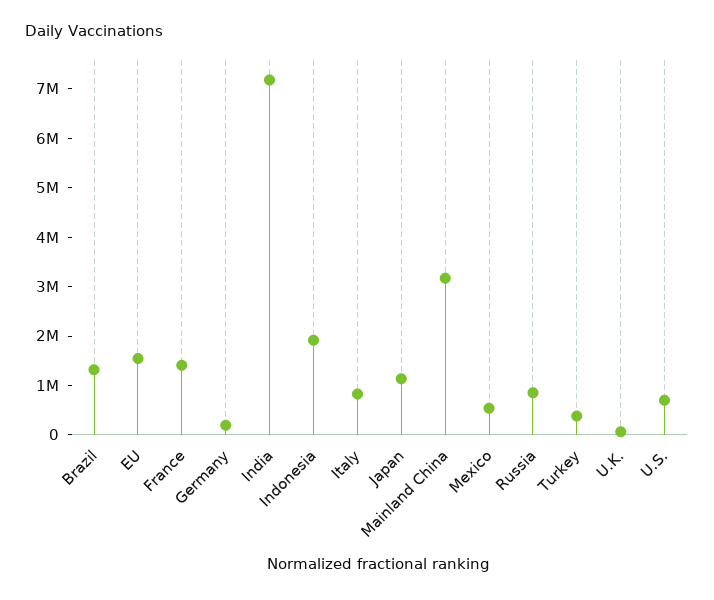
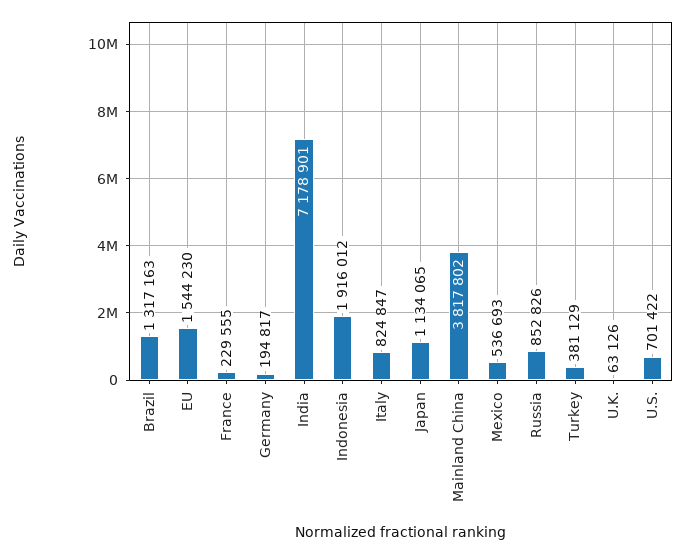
France: 1400000 -> 229555
Mainland China: 3200000 -> 3817802

